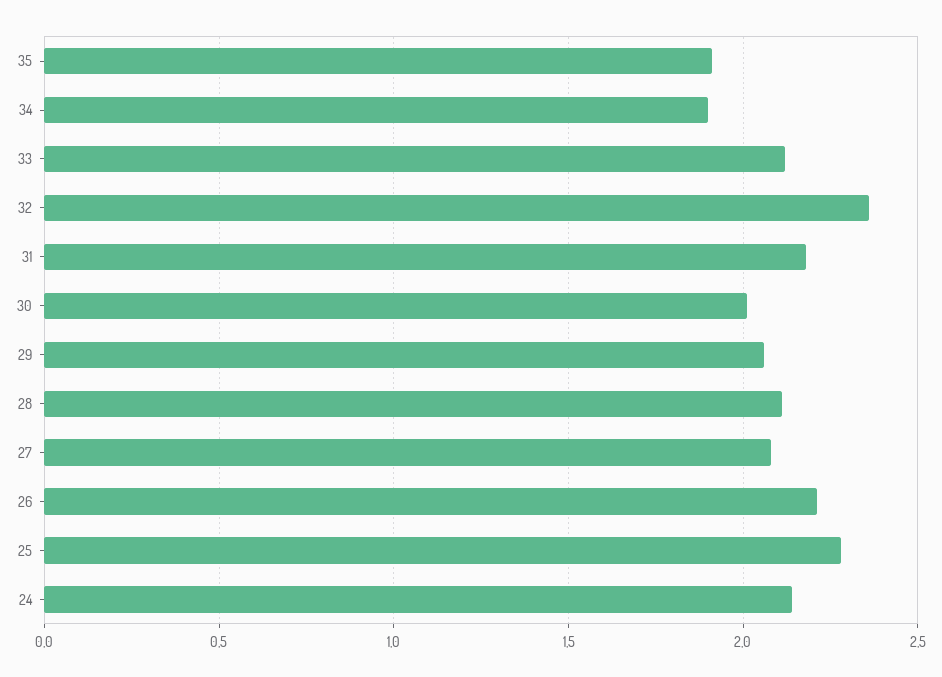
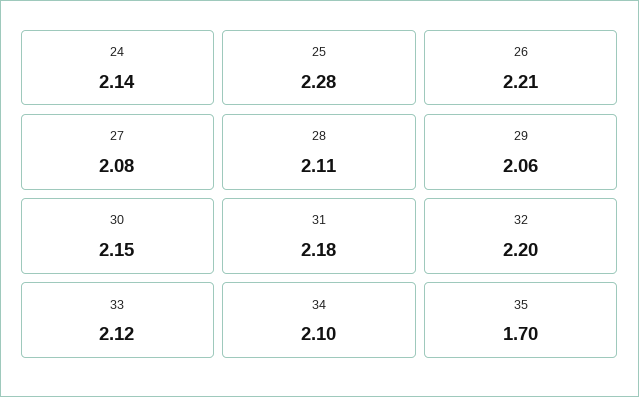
35: 1.9 -> 1.7
34: 1.9 -> 2.1
32: 2.35 -> 2.2
30: 2 -> 2.15

